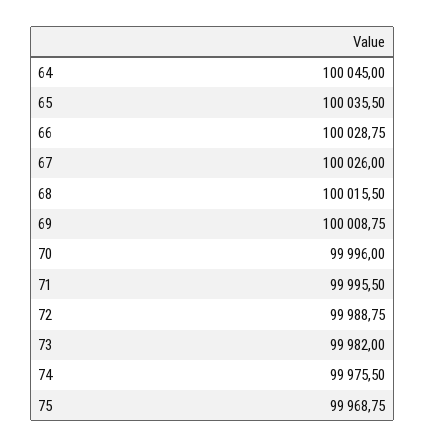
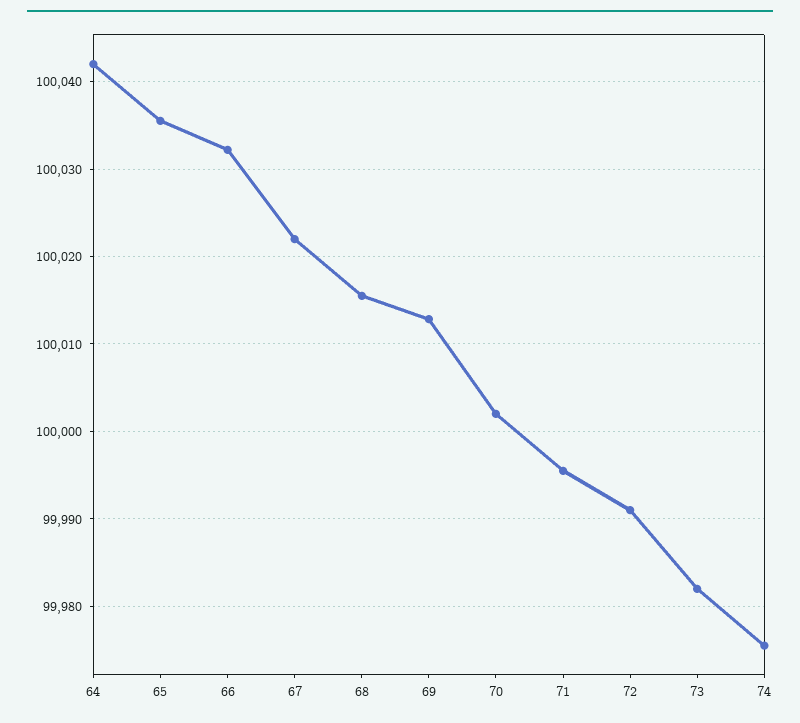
64: 100045 -> 100042
66: 100028.75 -> 100032
67: 100026 -> 100022
69: 100008.75 -> 100013
70: 99996 -> 100002
72: 99988.75 -> 99991
75: 99968.75 -> none

